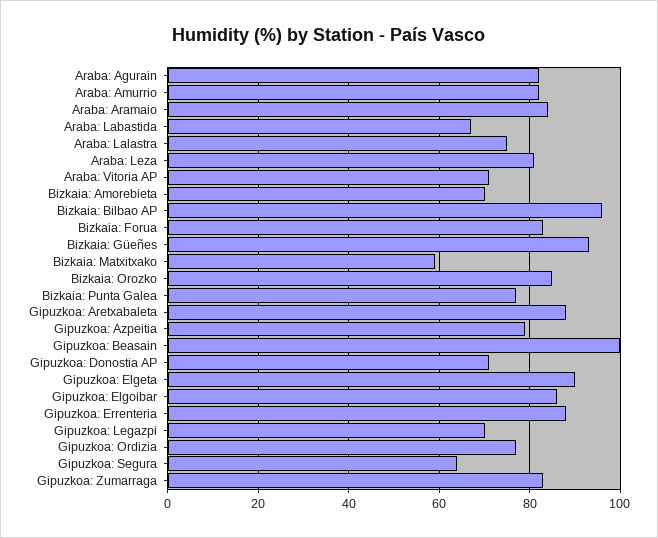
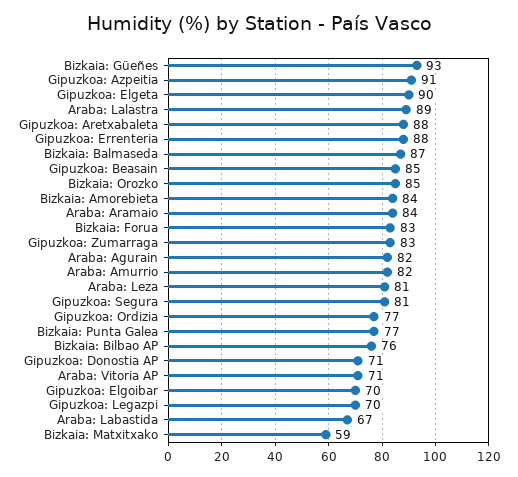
Araba: Lalastra: 75 -> 89
Bizkaia: Amorebieta: 70 -> 84
Bizkaia: Bilbao AP: 95 -> 76
Gipuzkoa: Azpeitia: 80 -> 91
Gipuzkoa: Beasain: 100 -> 85
Gipuzkoa: Elgoibar: 85 -> 70
Gipuzkoa: Segura: 65 -> 81
Bizkaia: Balmaseda: none -> 87

